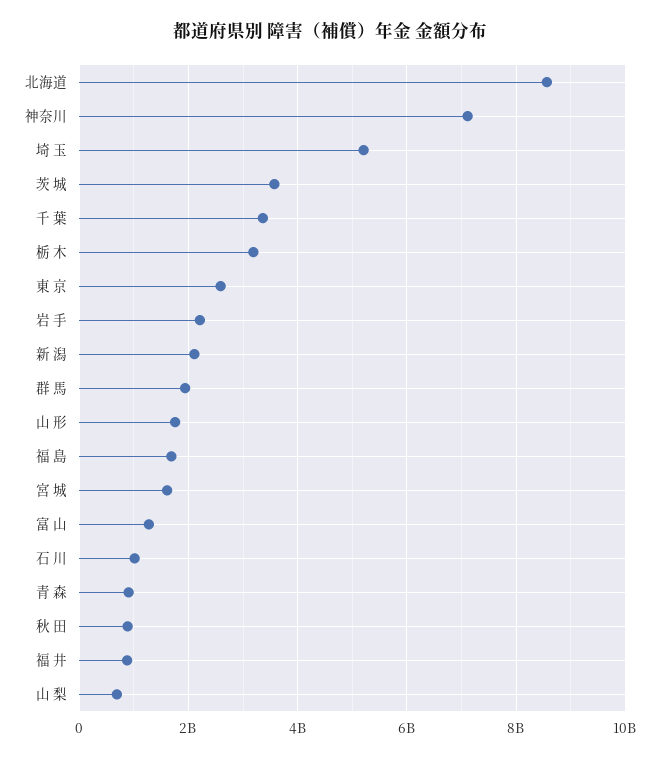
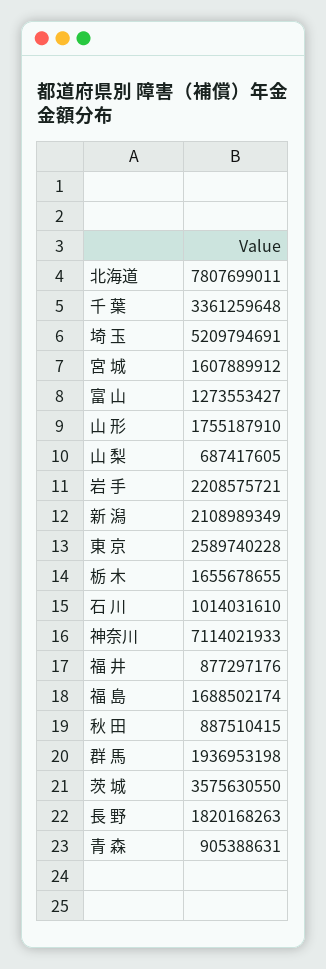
北海道: 8600000000 -> 7807699011
栃 木: 3200000000 -> 1655678655
長 野: none -> 1820168263

